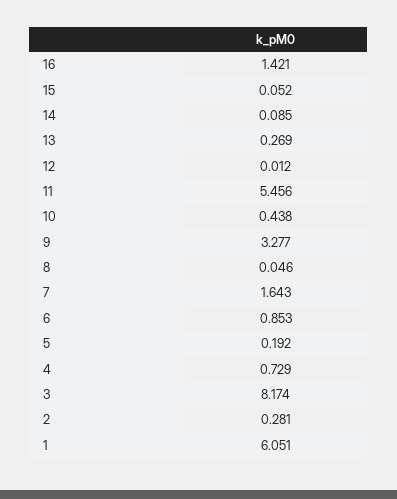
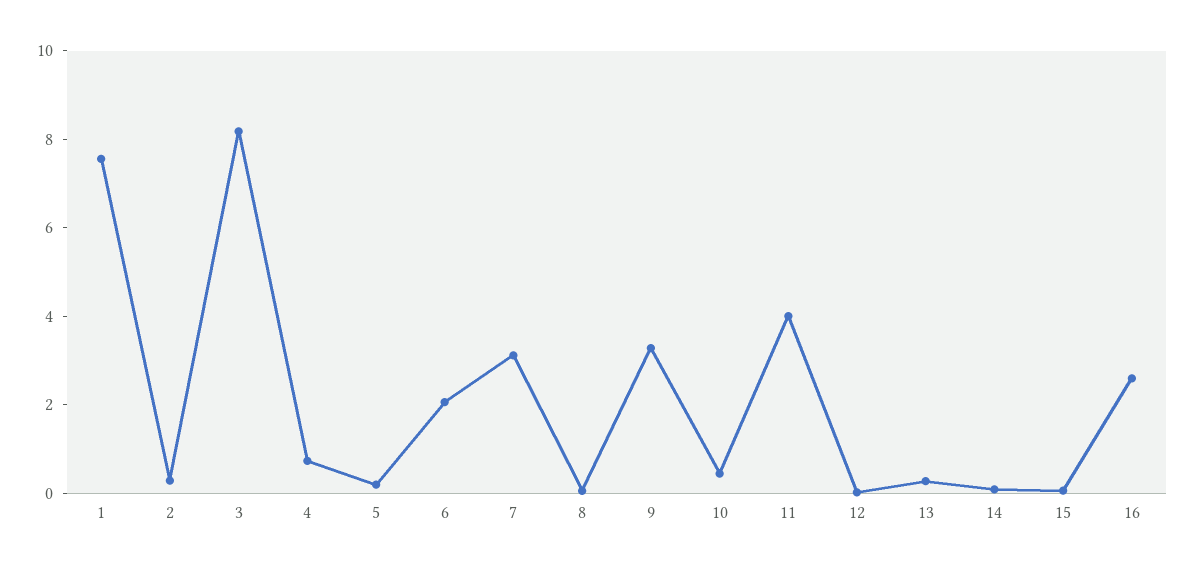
16: 1.421 -> 2.5
11: 5.456 -> 4
7: 1.643 -> 3
6: 0.853 -> 2
1: 6.051 -> 7.5

